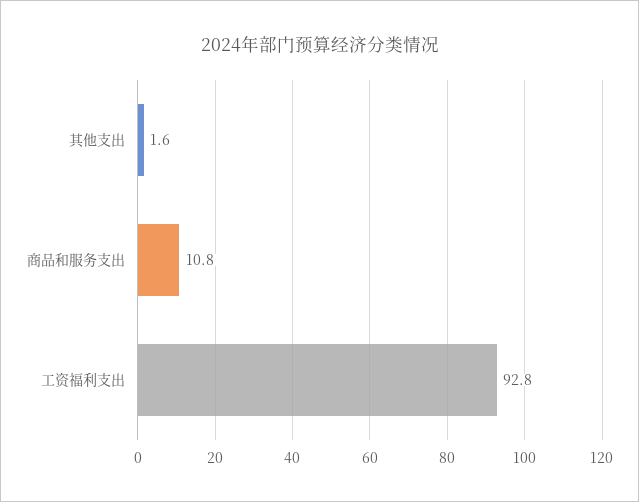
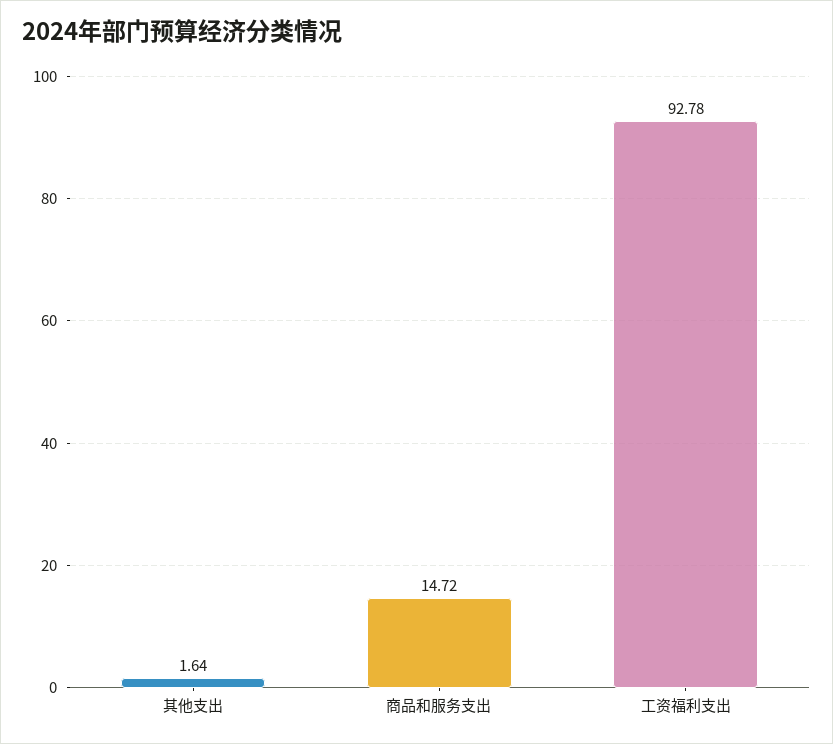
商品和服务支出: 10.8 -> 14.72

